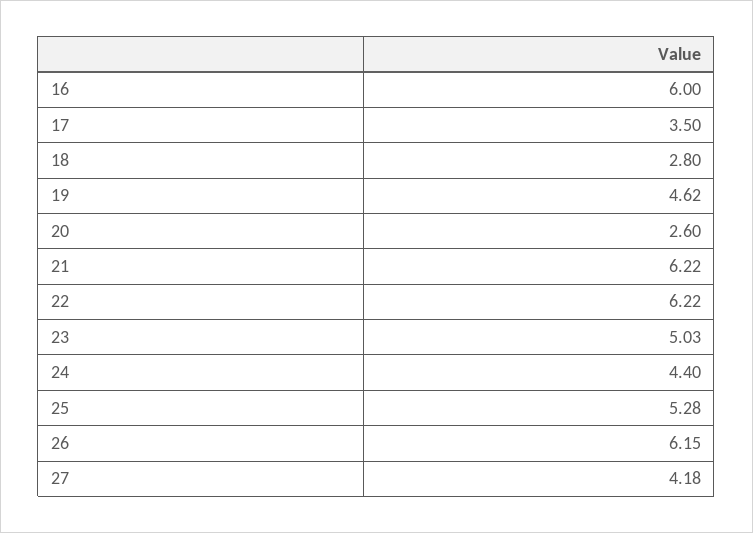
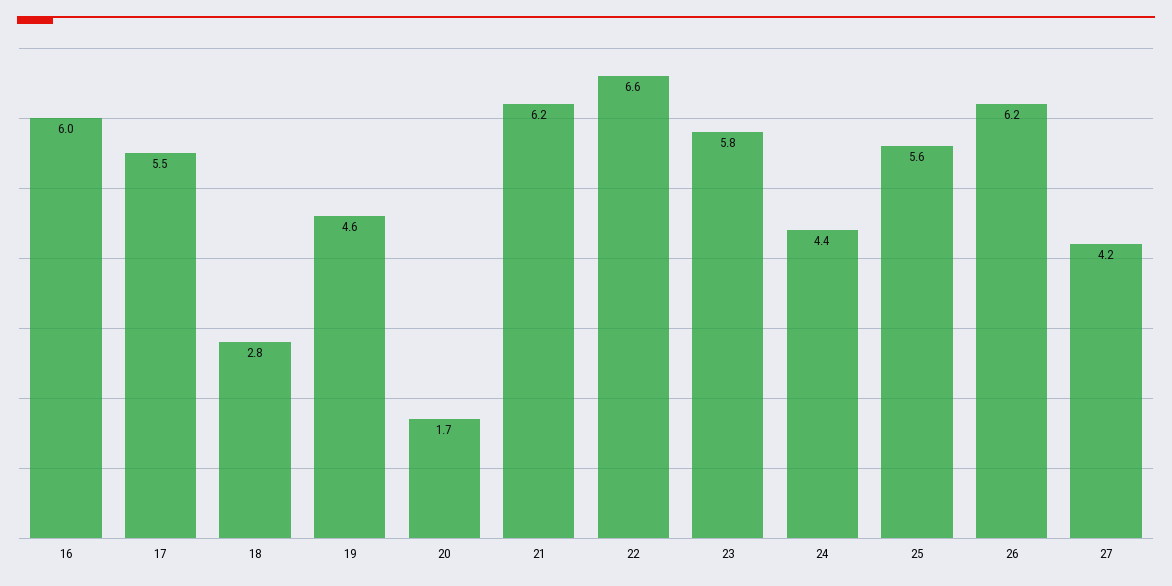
17: 3.5 -> 5.5
20: 2.6 -> 1.7
22: 6.22 -> 6.6
23: 5.03 -> 5.8
25: 5.28 -> 5.6

